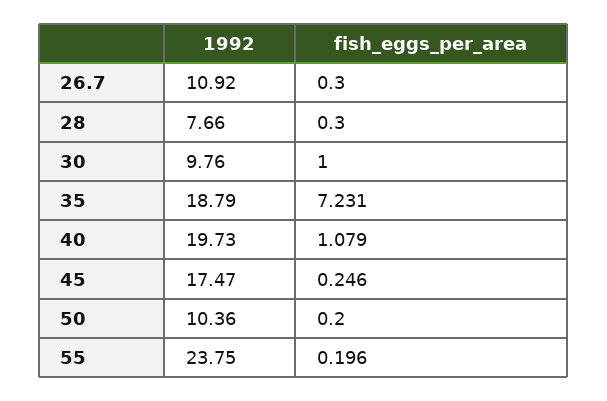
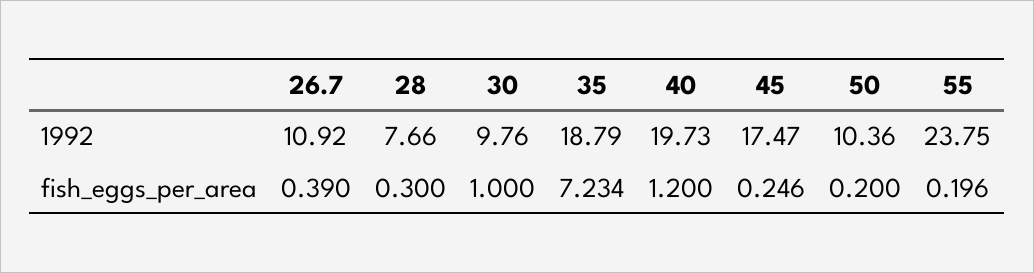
fish_eggs_per_area, 26.7: 0.3 -> 0.39
fish_eggs_per_area, 35: 7.231 -> 7.234
fish_eggs_per_area, 40: 1.079 -> 1.2

